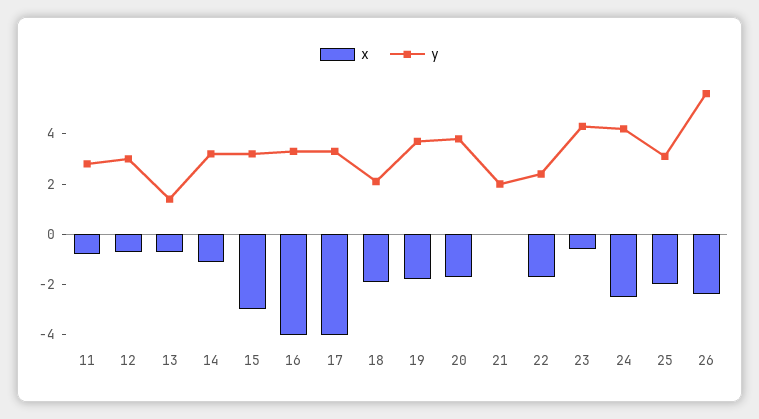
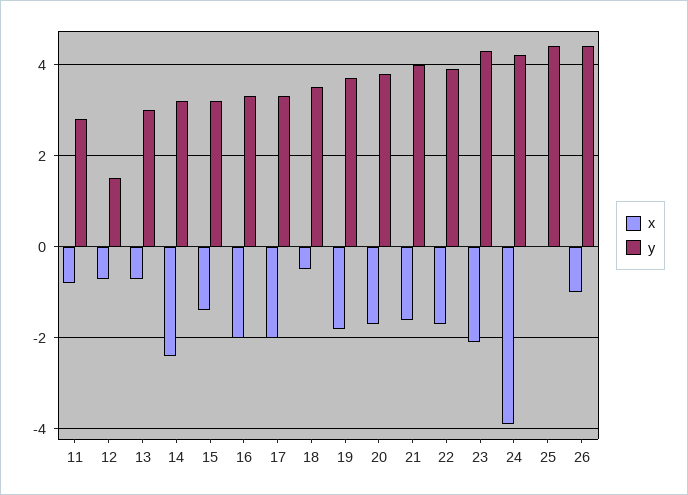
y, 12: 3 -> 1.5
y, 13: 1.5 -> 3
x, 14: -1 -> -2.5
x, 15: -3 -> -1.5
x, 16: -4 -> -2
x, 17: -4 -> -2
x, 18: -2 -> -0.5
y, 18: 2 -> 3.5
x, 21: 0 -> -1.5
y, 21: 2 -> 4
y, 22: 2.5 -> 4
x, 23: -0.5 -> -2
x, 24: -2.5 -> -4
x, 25: -2 -> 0
y, 25: 3 -> 4.5
x, 26: -2.5 -> -1
y, 26: 5.5 -> 4.5

